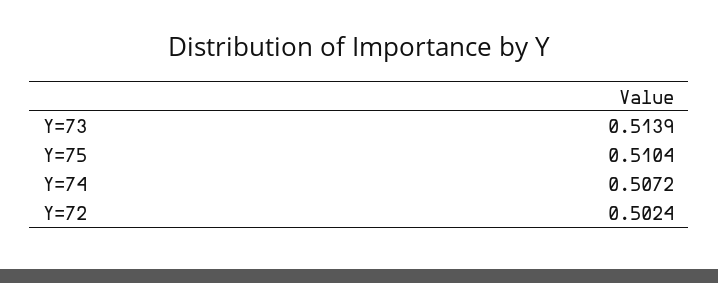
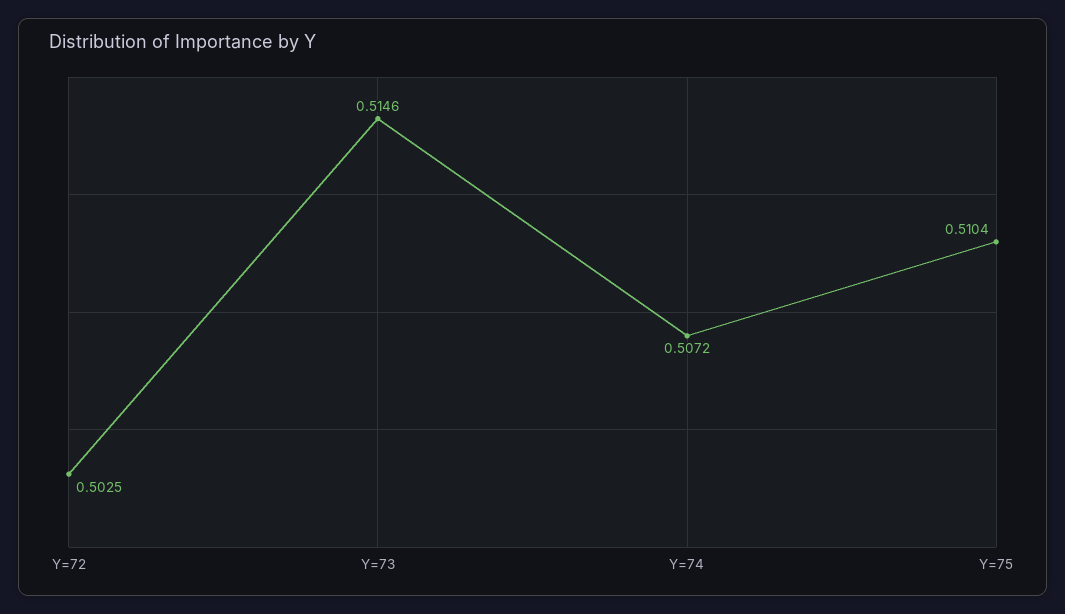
Y=73: 0.5139 -> 0.5146
Y=72: 0.5024 -> 0.5025

